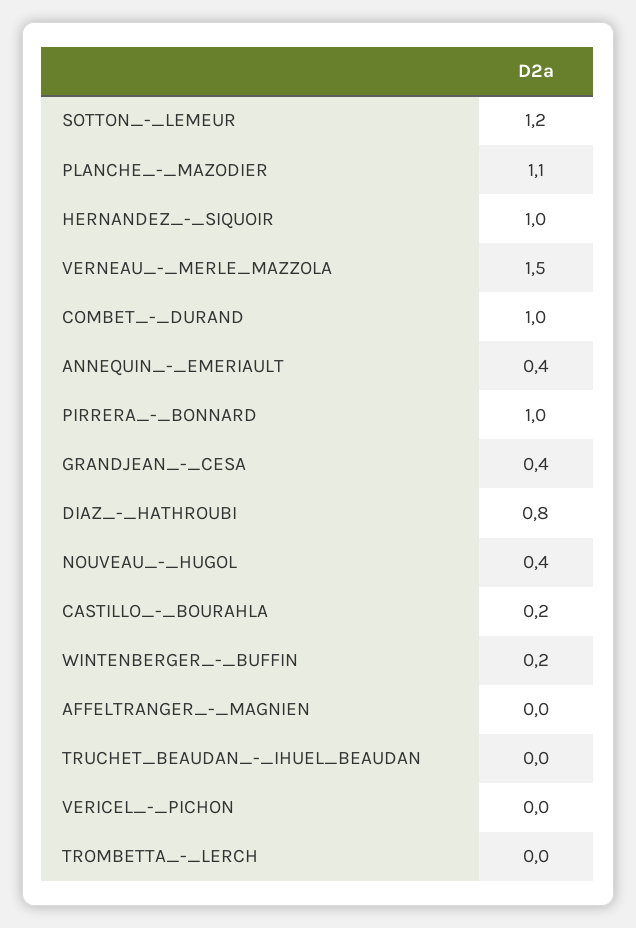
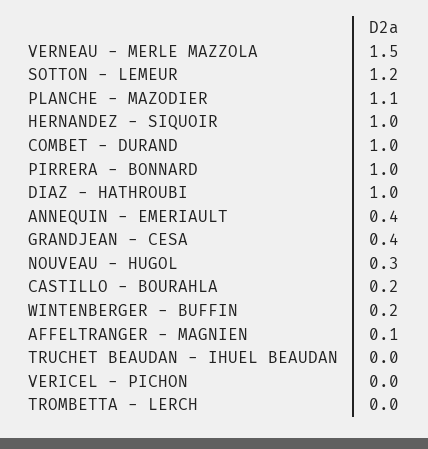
DIAZ_-_HATHROUBI: 0.8 -> 1
NOUVEAU_-_HUGOL: 0.4 -> 0.3
AFFELTRANGER_-_MAGNIEN: 0 -> 0.1

